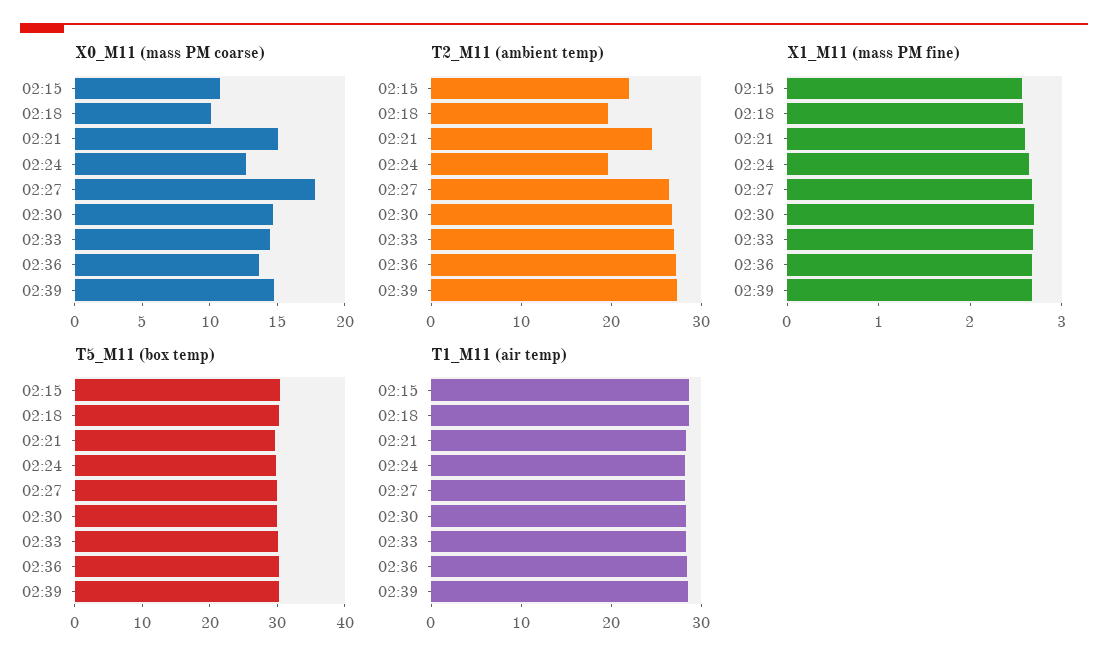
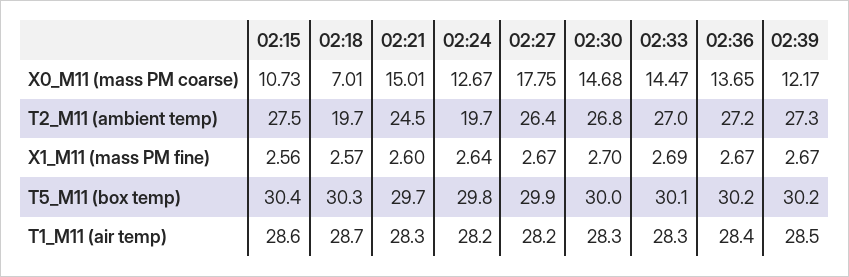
X0_M11 (mass PM coarse), 02:18: 10 -> 7.01
X0_M11 (mass PM coarse), 02:39: 15 -> 12.17
T2_M11 (ambient temp), 02:15: 22 -> 27.5

